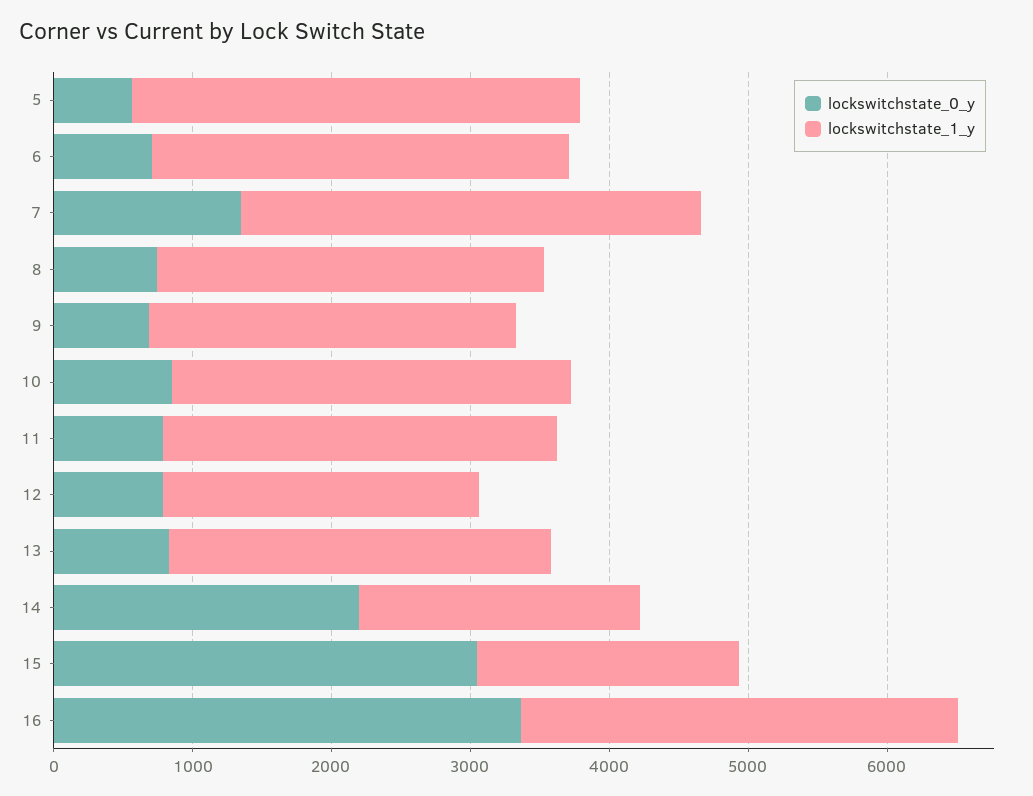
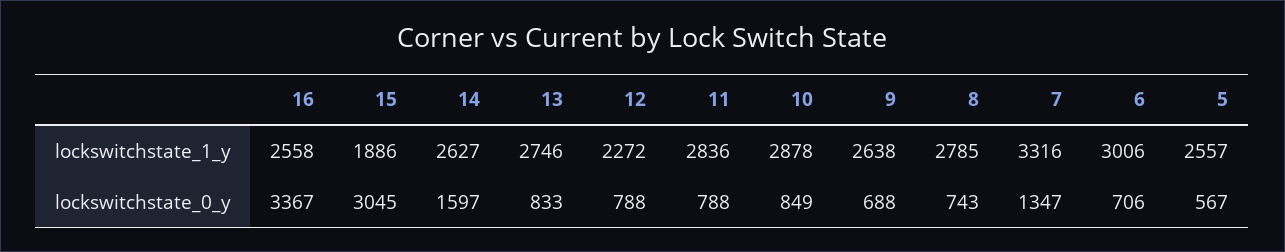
lockswitchstate_1_y, 5: 3200 -> 2557
lockswitchstate_0_y, 14: 2200 -> 1597
lockswitchstate_1_y, 14: 2000 -> 2627
lockswitchstate_1_y, 16: 3200 -> 2558

